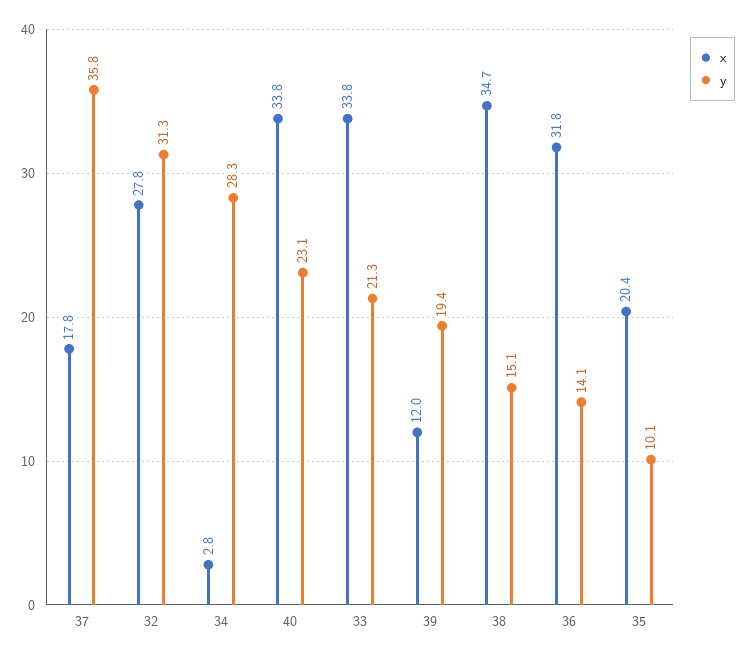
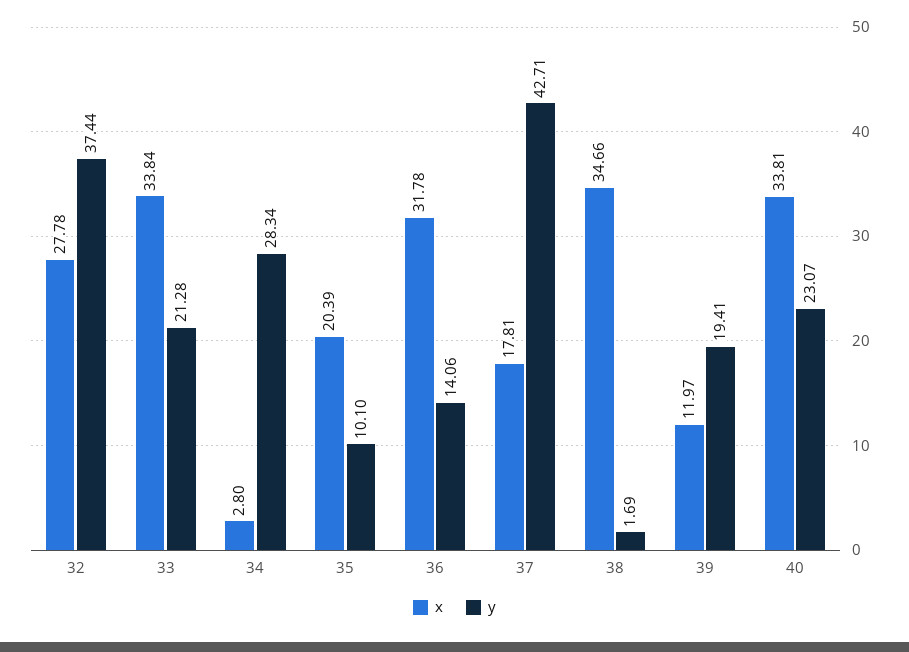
y, 37: 35.8 -> 42.71
y, 32: 31.3 -> 37.44
y, 38: 15.1 -> 1.69

